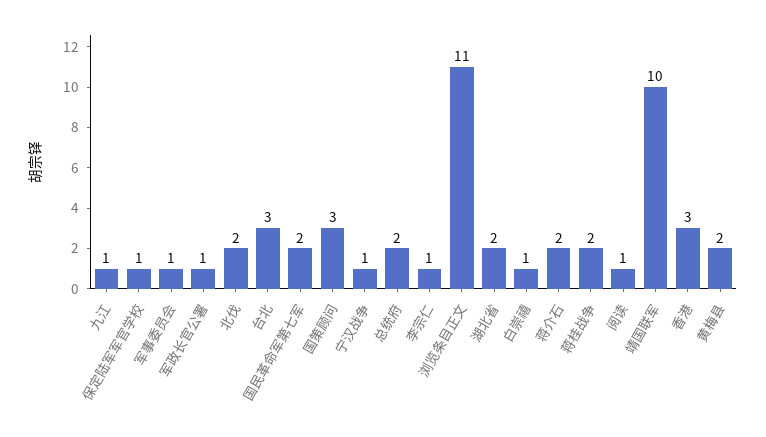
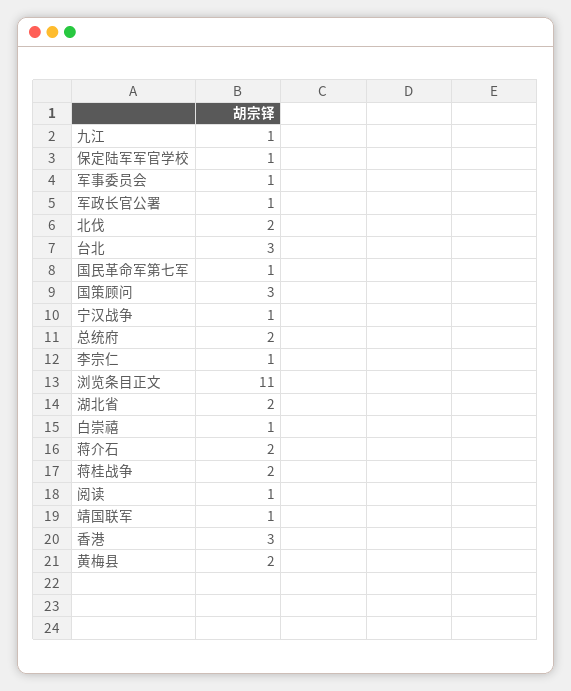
国民革命军第七军: 2 -> 1
靖国联军: 10 -> 1

